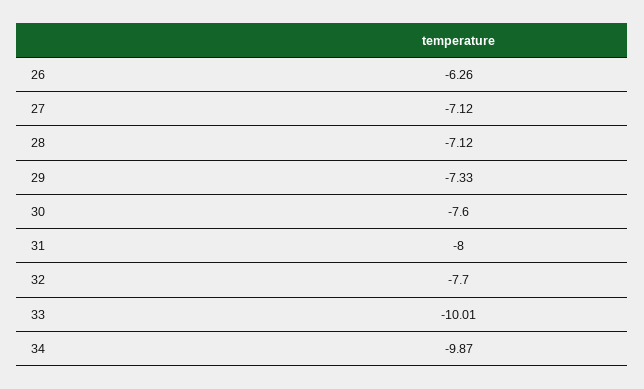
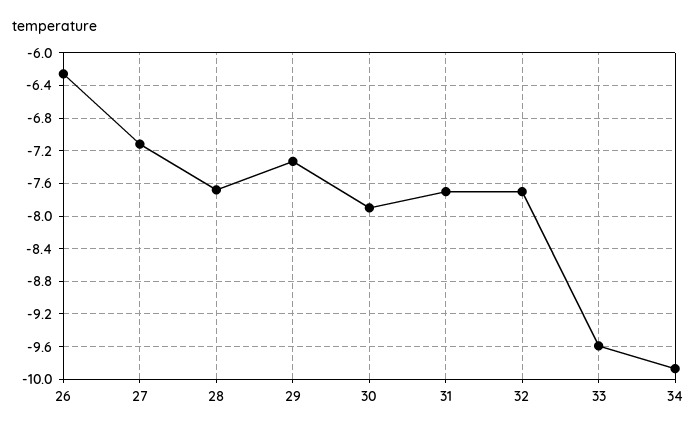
28: -7.12 -> -7.7
30: -7.6 -> -7.9
31: -8 -> -7.7
33: -10.01 -> -9.6

